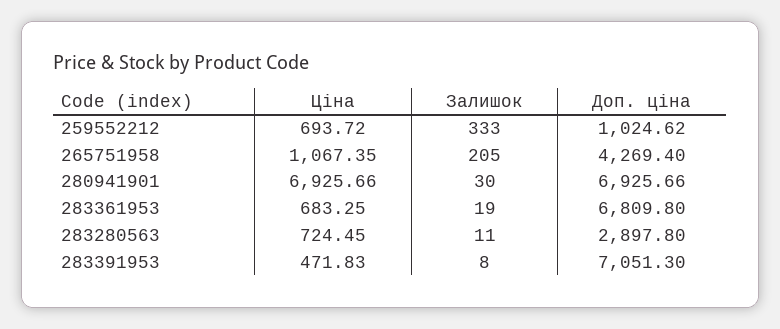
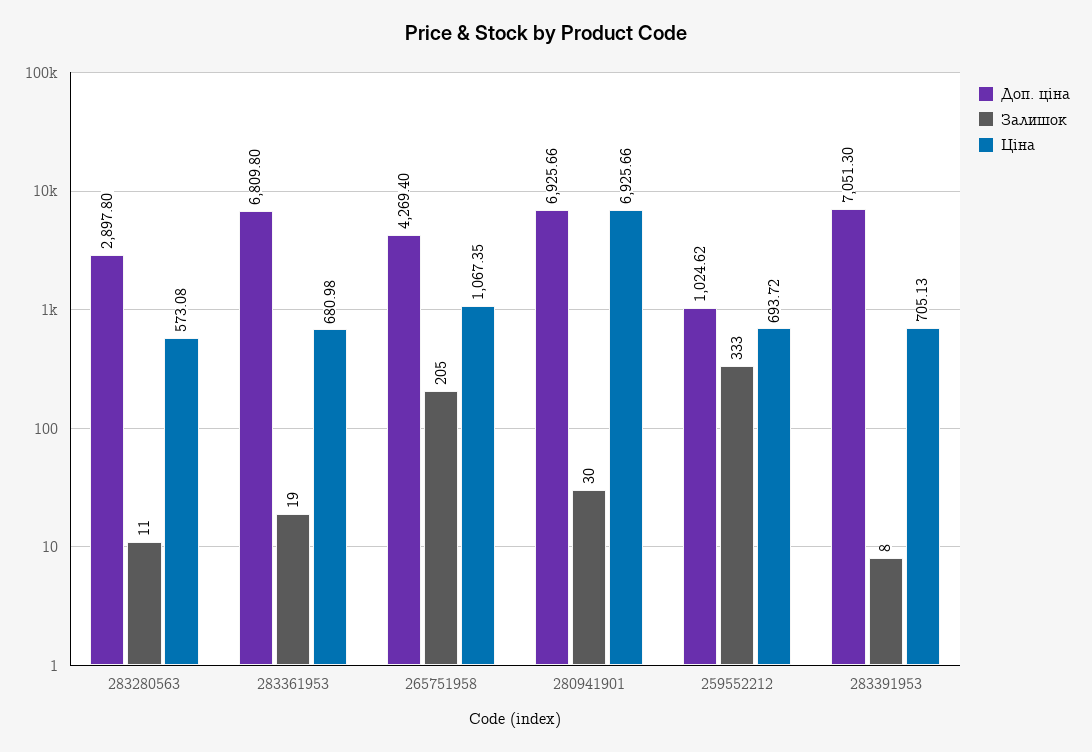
Ціна, 283361953: 683.25 -> 680.98
Ціна, 283280563: 724.45 -> 573.08
Ціна, 283391953: 471.83 -> 705.13

